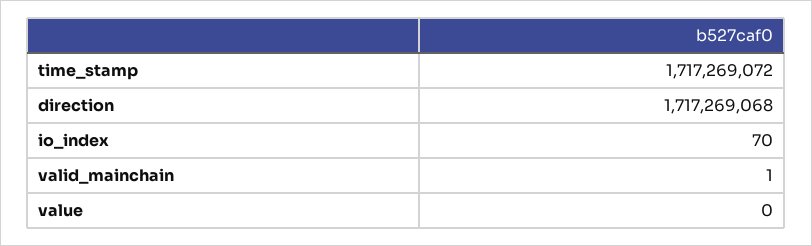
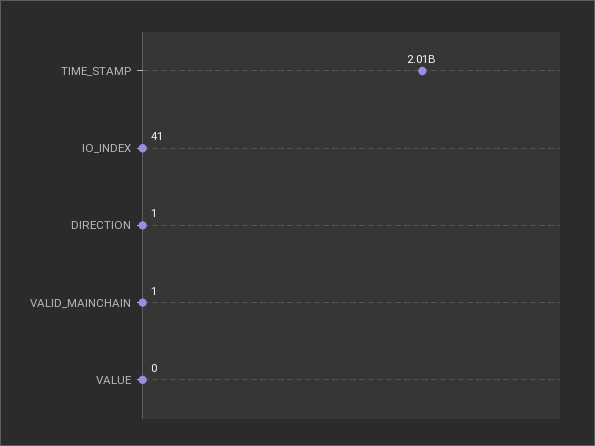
time_stamp: 1717269072 -> 2010000000
direction: 1717269068 -> 1
io_index: 70 -> 41

